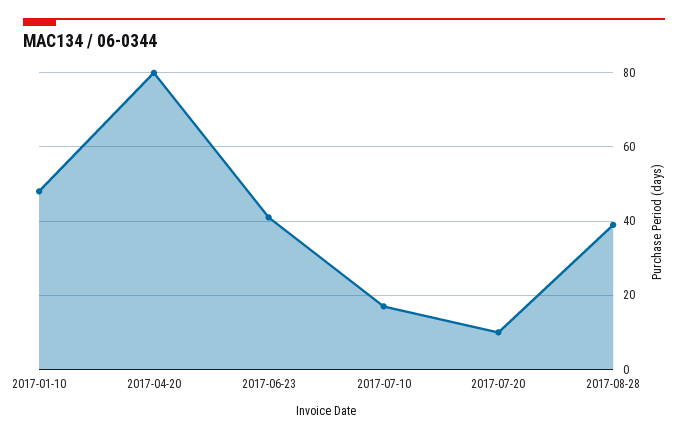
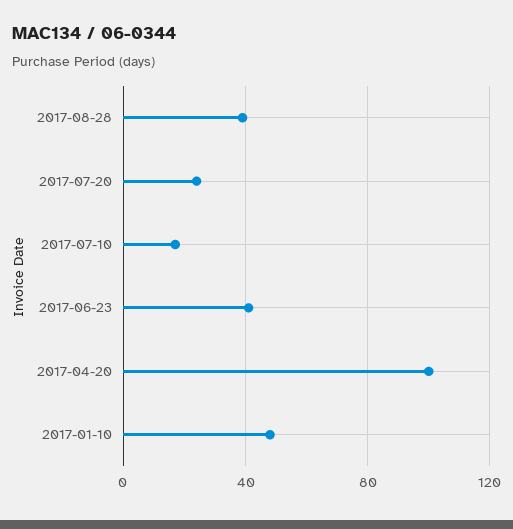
2017-04-20: 80 -> 100
2017-07-20: 10 -> 25

